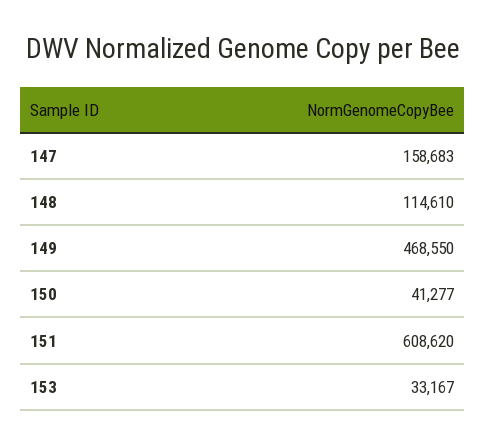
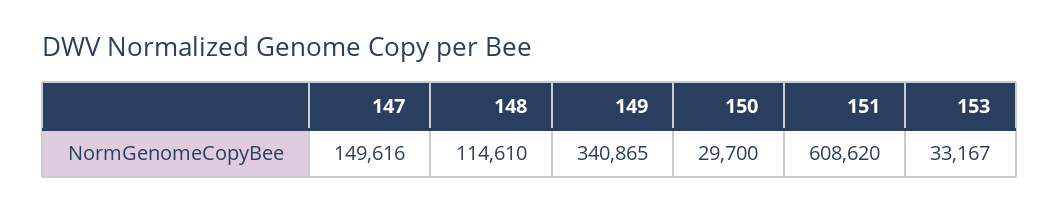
147: 158683 -> 149616
149: 468550 -> 340865
150: 41277 -> 29700

